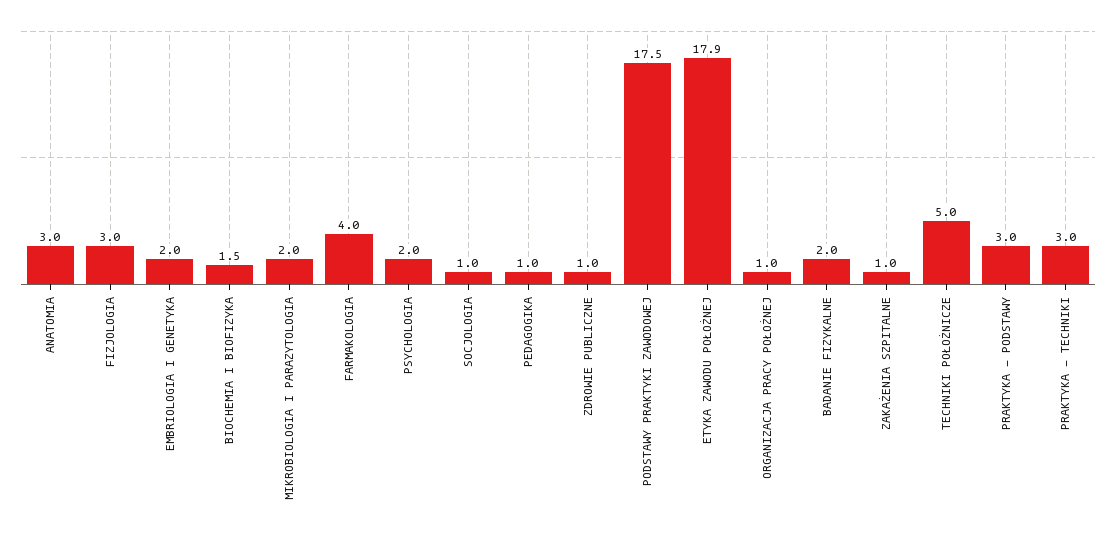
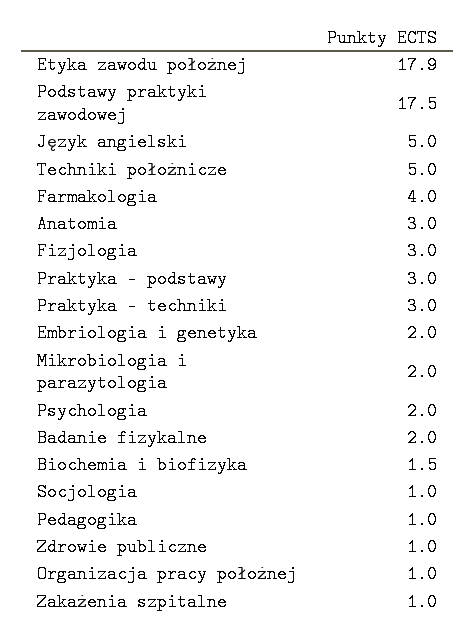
Język angielski: none -> 5

